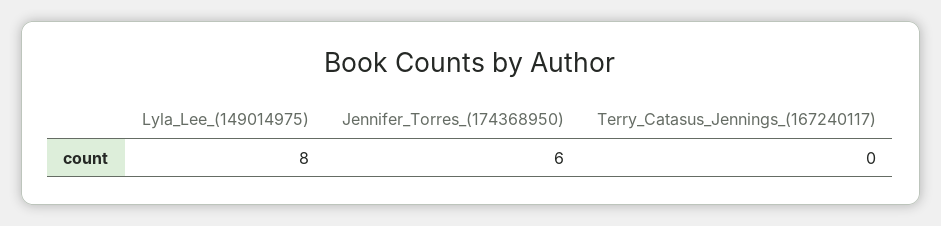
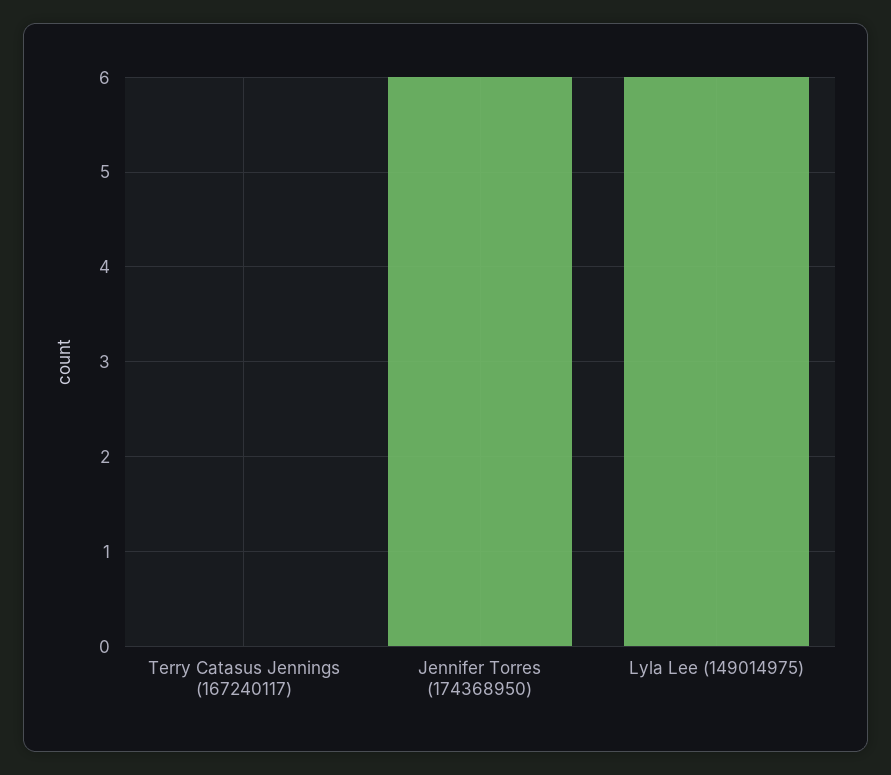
Lyla_Lee_(149014975): 8 -> 6

